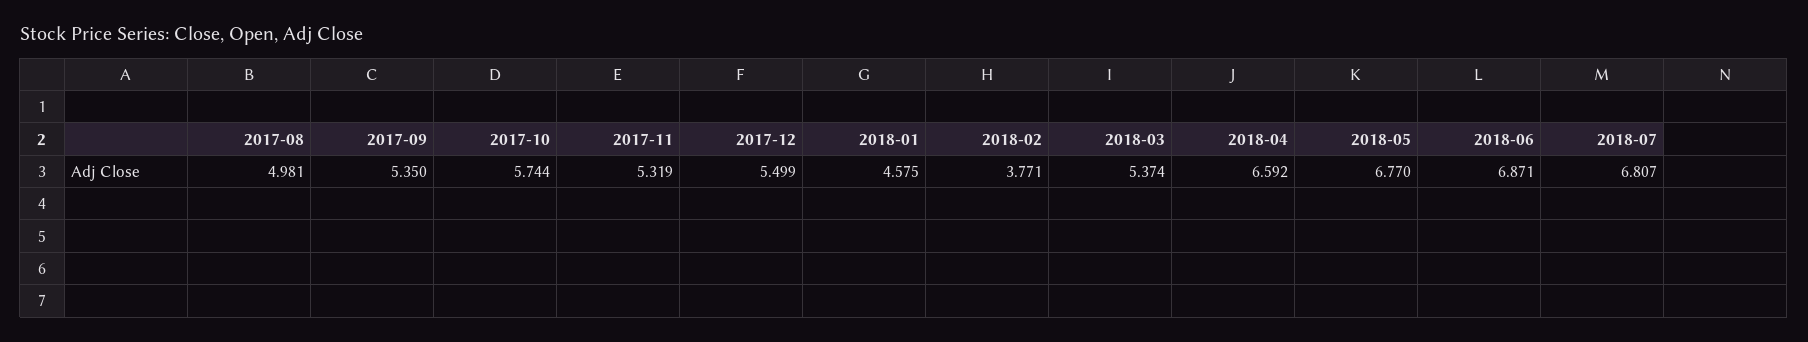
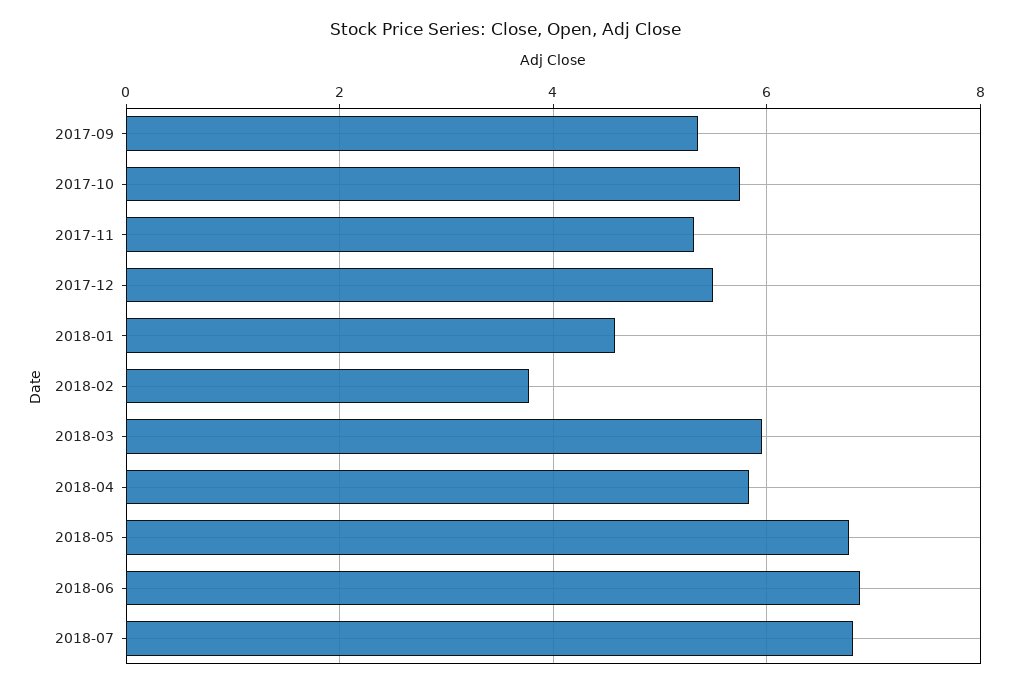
2017-08: 4.981 -> none
2018-03: 5.374 -> 6
2018-04: 6.592 -> 5.8

